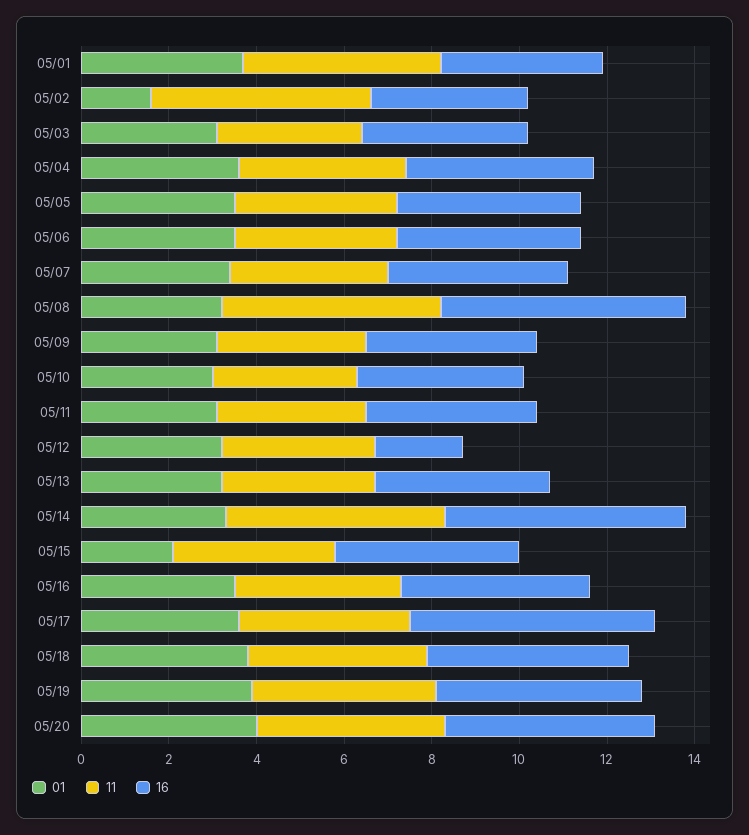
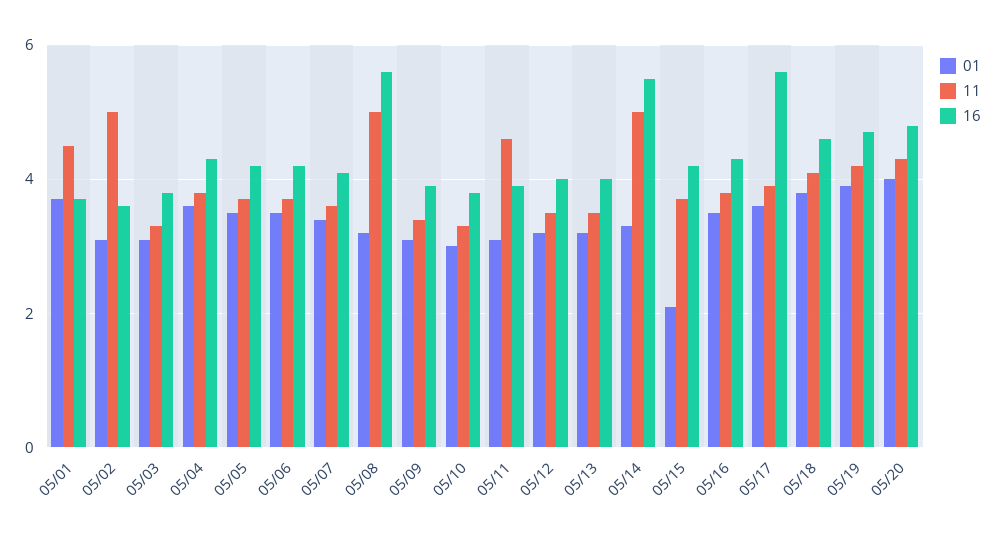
01, 05/02: 1.5 -> 3
11, 05/11: 3.5 -> 4.5
16, 05/12: 2 -> 4

